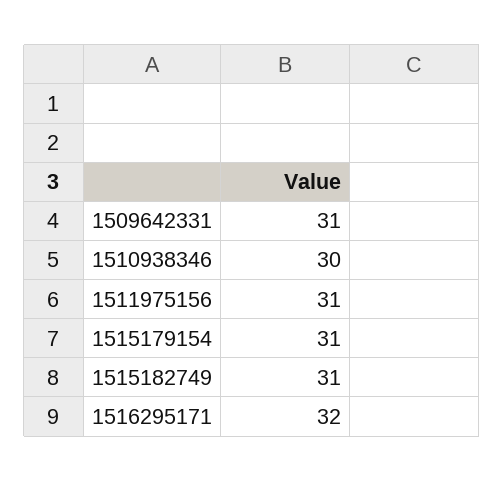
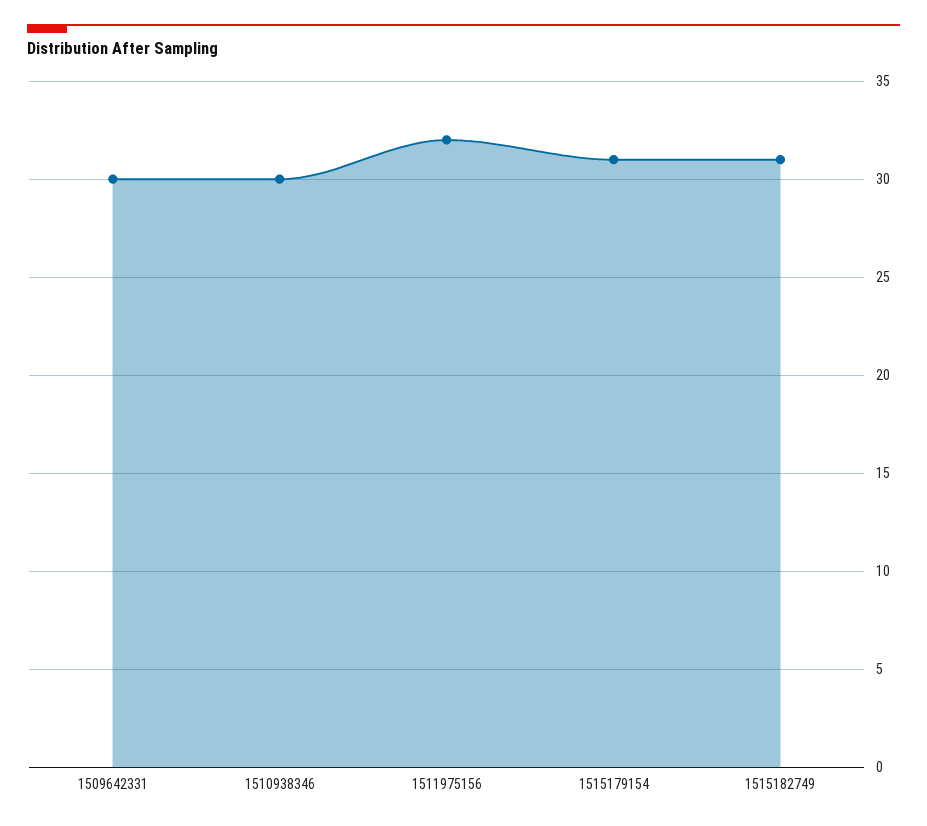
1509642331: 31 -> 30
1511975156: 31 -> 32
1516295171: 32 -> none

